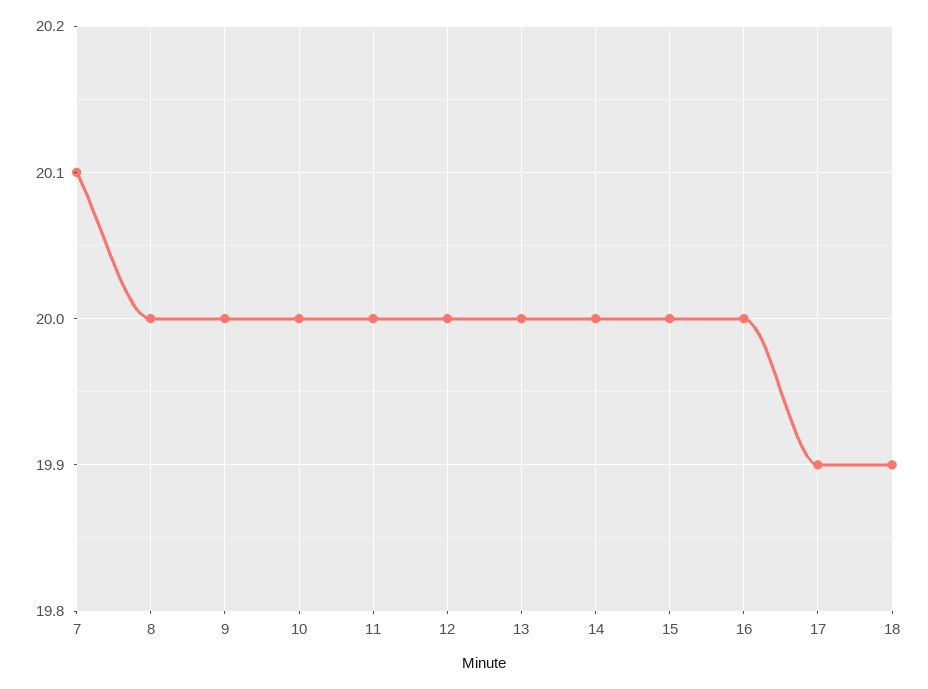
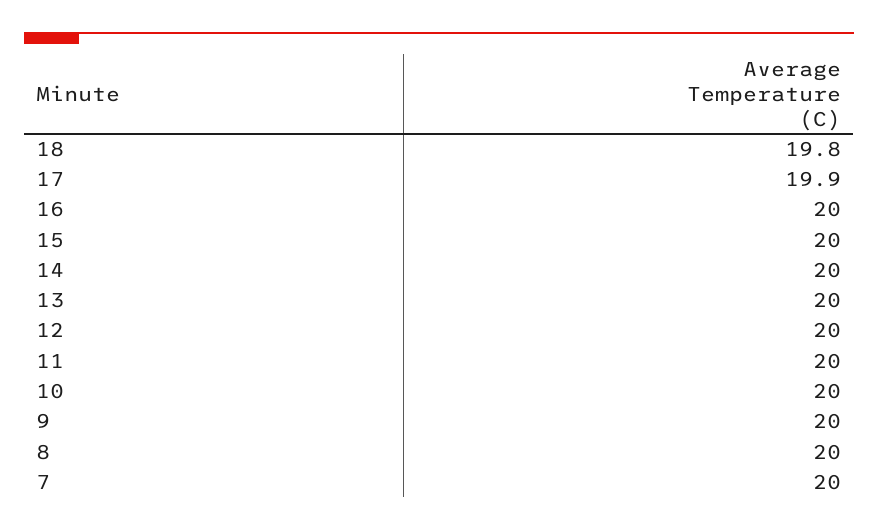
7: 20.1 -> 20
18: 19.9 -> 19.8

